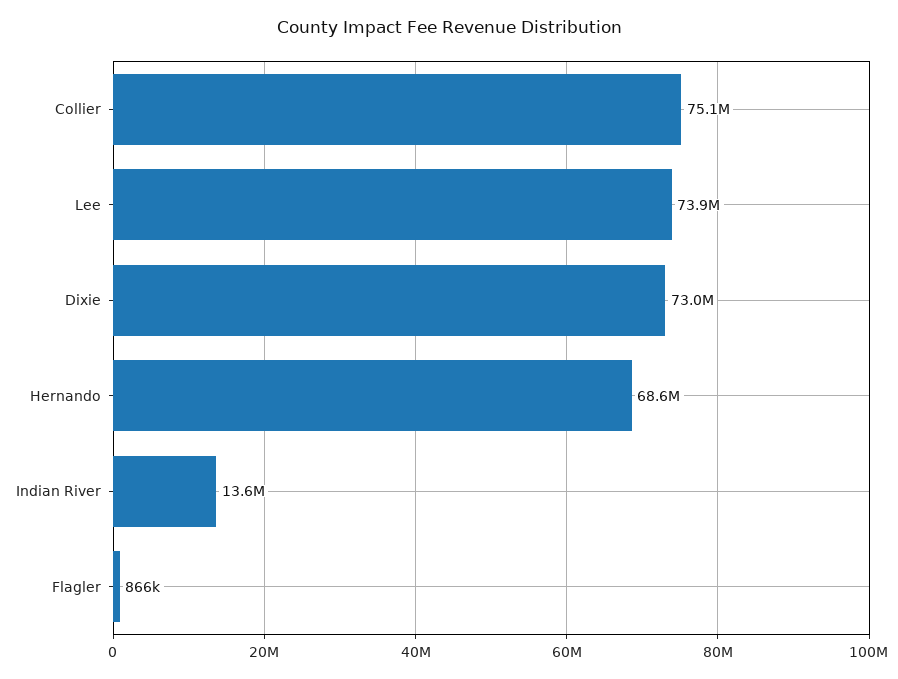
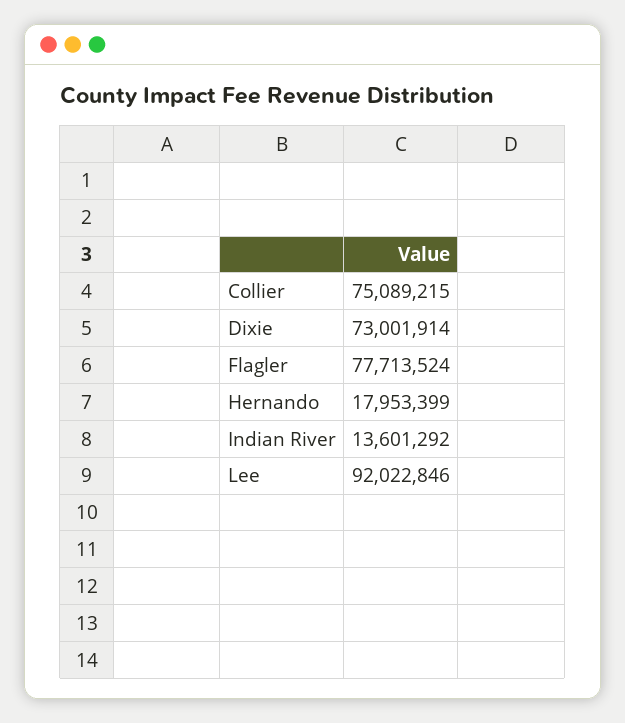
Lee: 73900000 -> 92022846
Hernando: 68600000 -> 17953399
Flagler: 866000 -> 77713524

